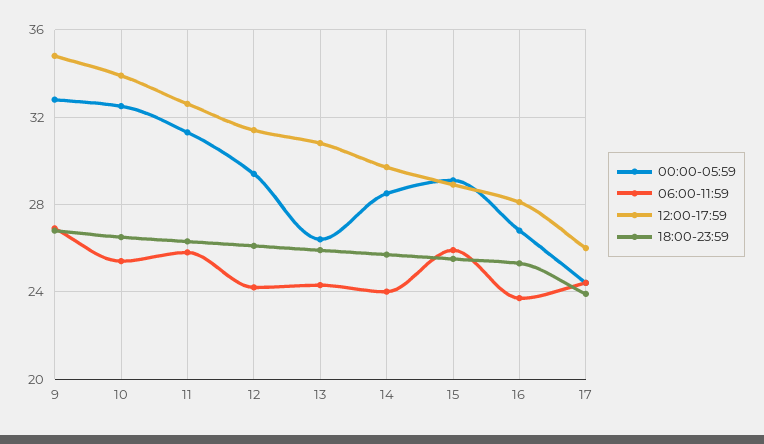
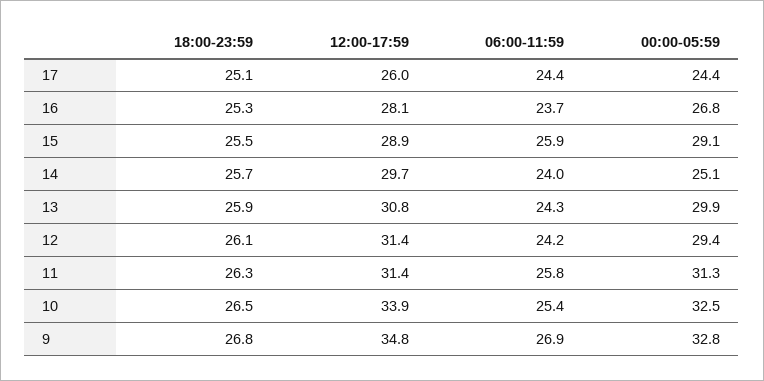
12:00-17:59, 11: 32.5 -> 31.4
00:00-05:59, 13: 26.5 -> 29.9
00:00-05:59, 14: 28.5 -> 25.1
18:00-23:59, 17: 24 -> 25.1

